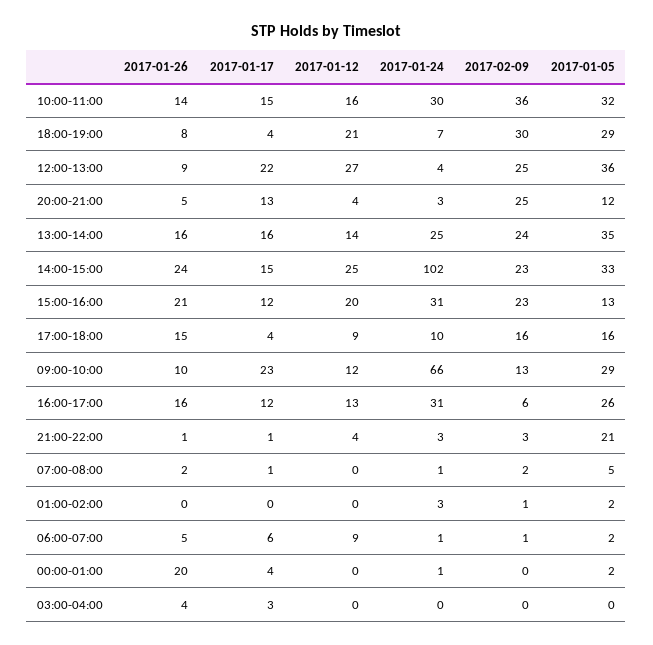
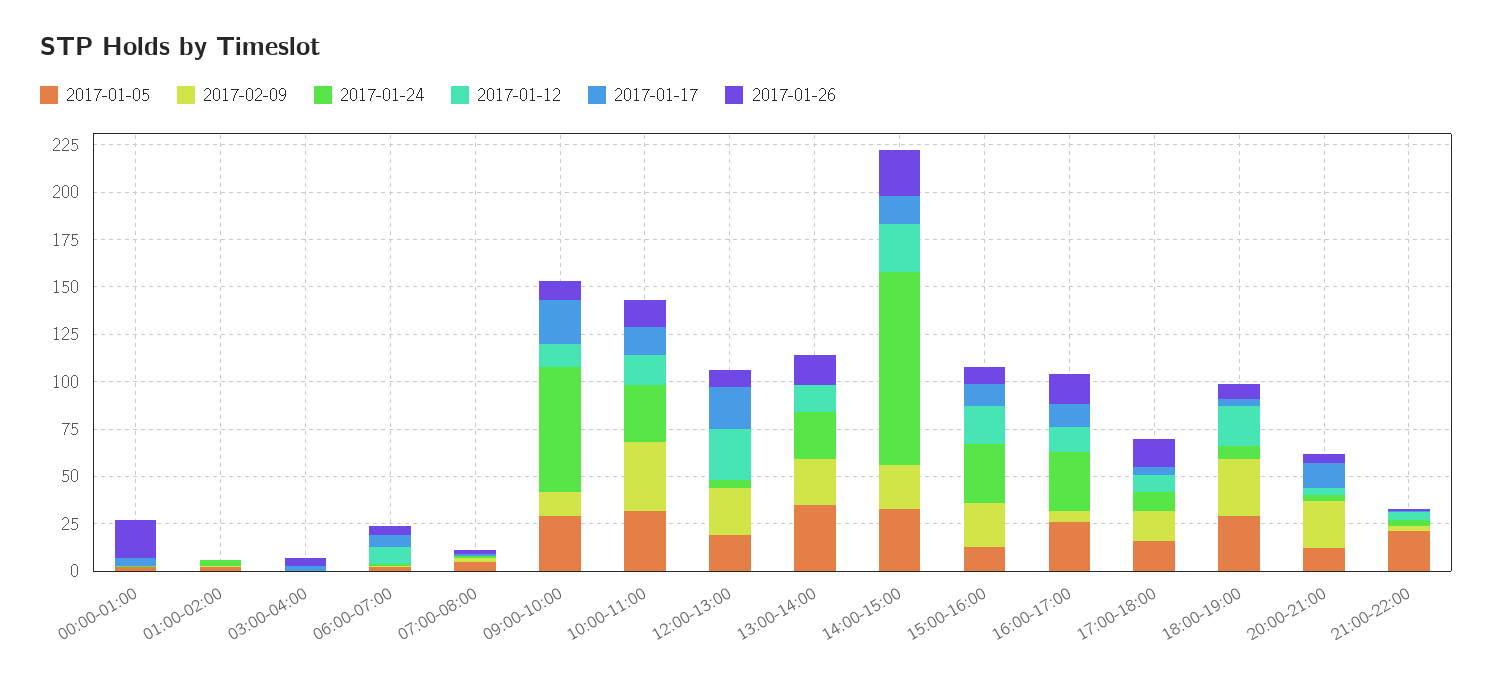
2017-01-05, 12:00-13:00: 36 -> 20
2017-01-17, 13:00-14:00: 16 -> 0
2017-01-26, 15:00-16:00: 21 -> 10

